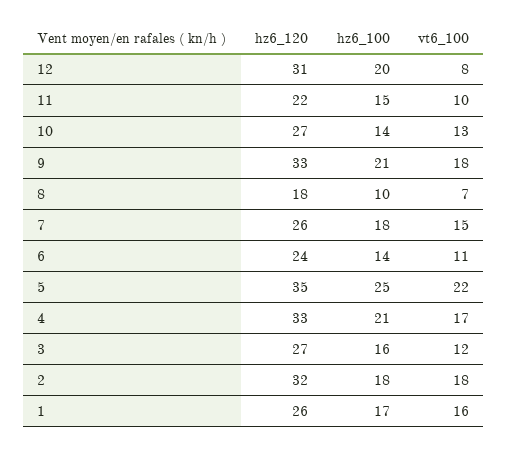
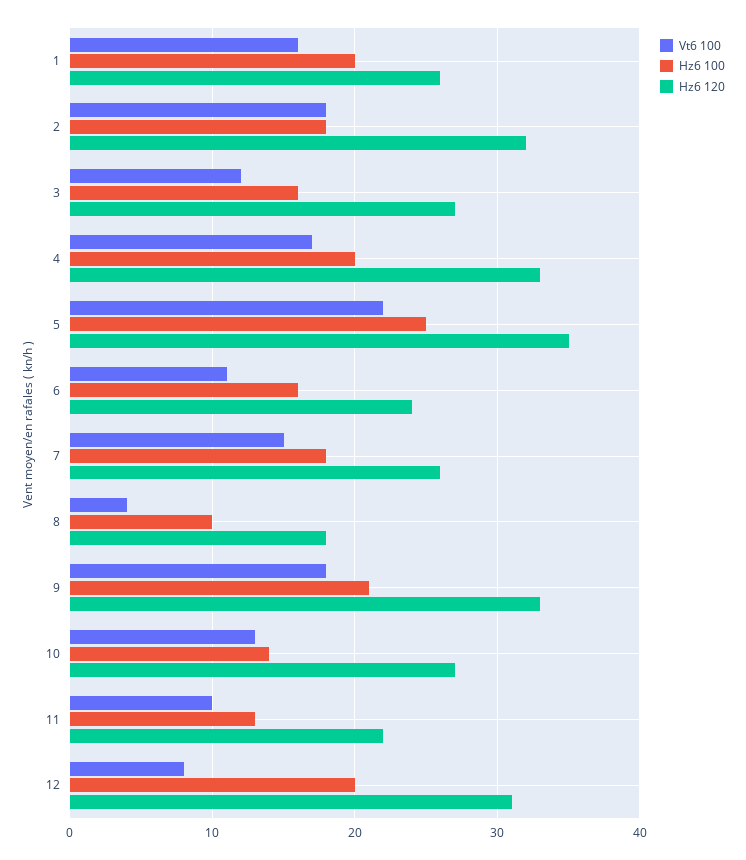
hz6_100, 11: 15 -> 13
vt6_100, 8: 7 -> 4
hz6_100, 6: 14 -> 16
hz6_100, 4: 21 -> 20
hz6_100, 1: 17 -> 20

